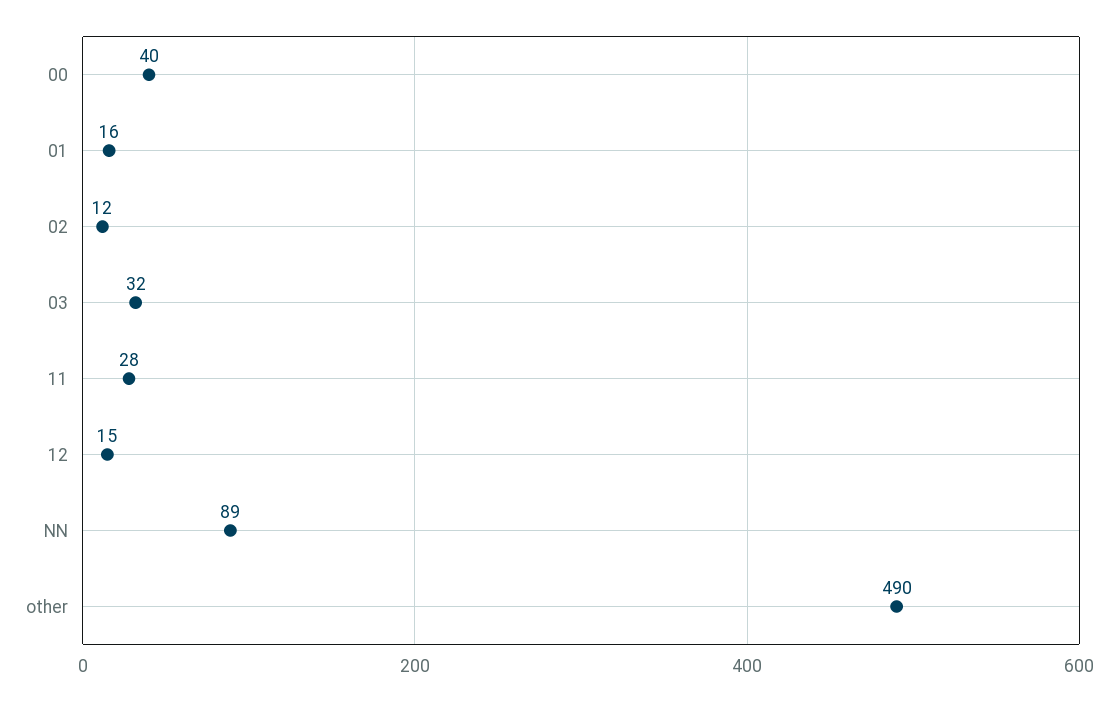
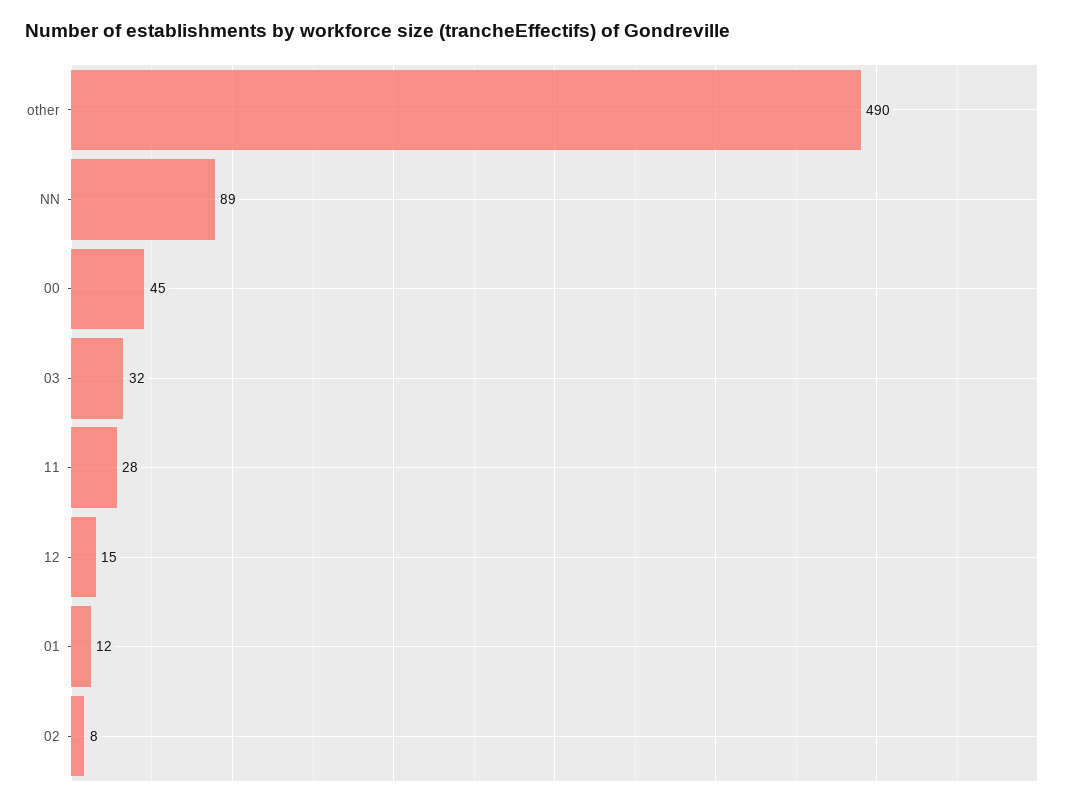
00: 40 -> 45
01: 16 -> 12
02: 12 -> 8

